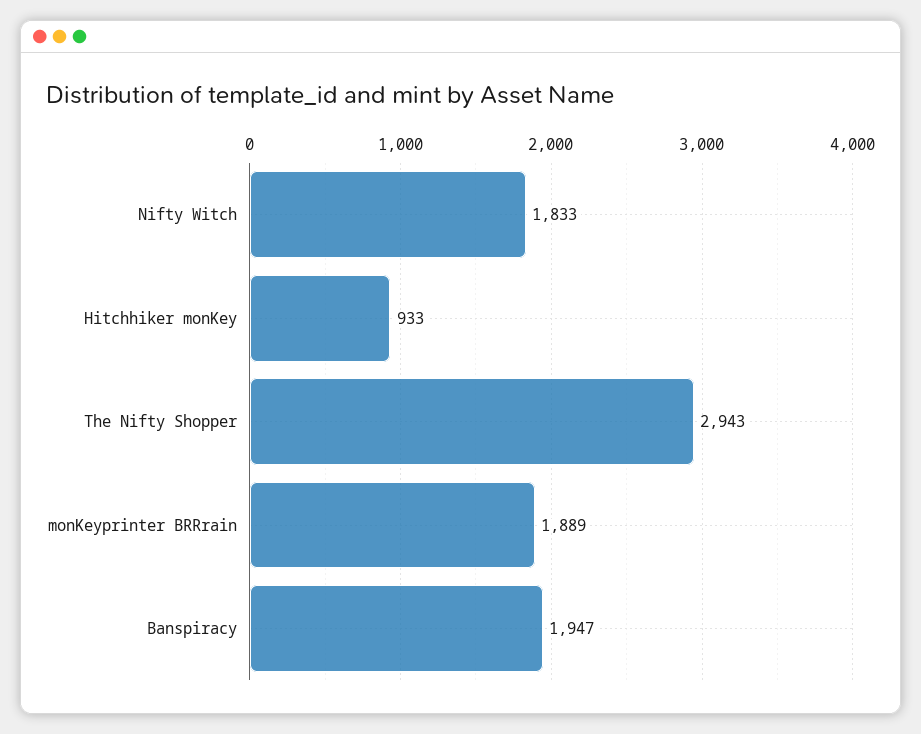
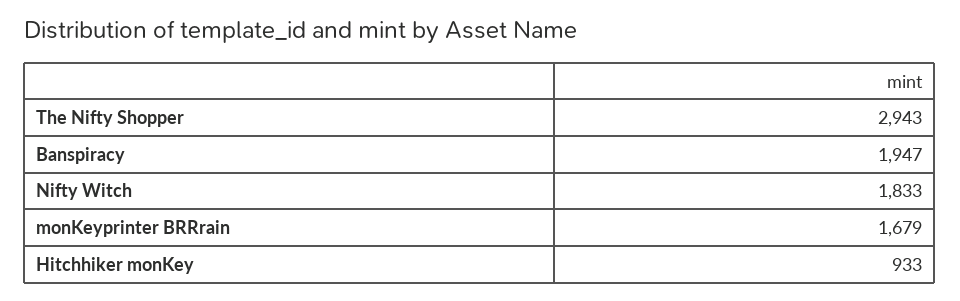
monKeyprinter BRRrain: 1889 -> 1679

